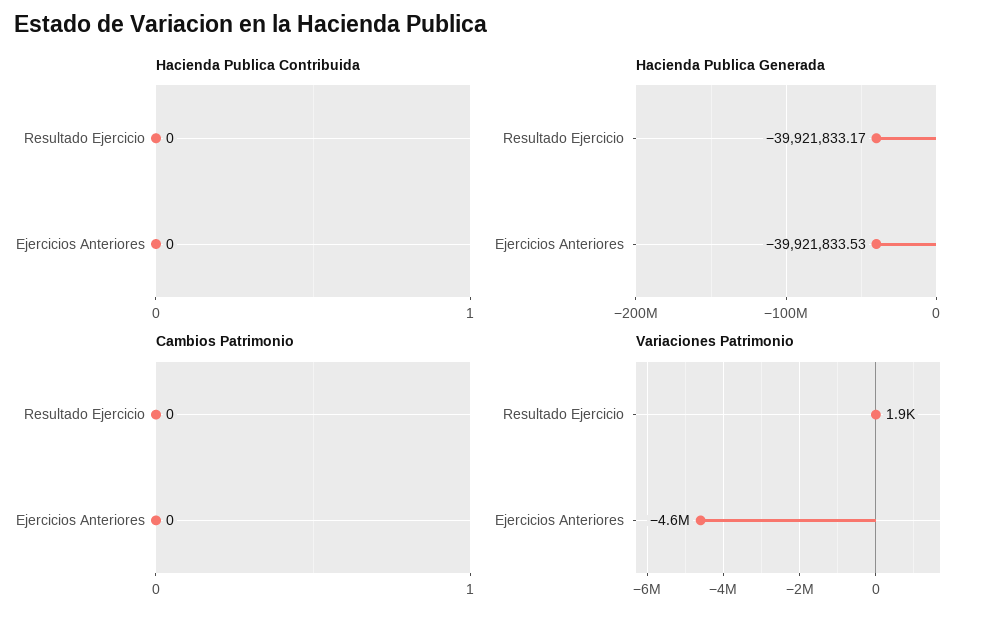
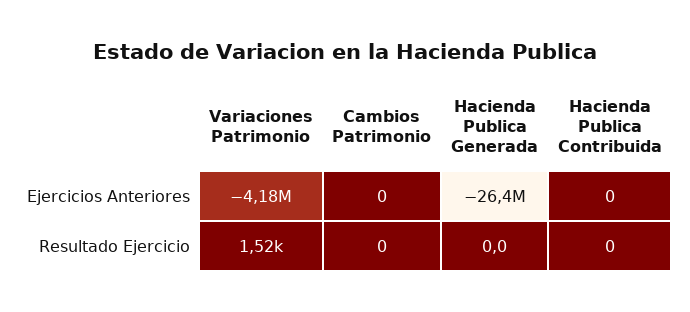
Hacienda Publica Generada, Resultado Ejercicio: -39921833.17 -> 0
Hacienda Publica Generada, Ejercicios Anteriores: -39921833.53 -> -26400000
Variaciones Patrimonio, Resultado Ejercicio: 1900 -> 1520
Variaciones Patrimonio, Ejercicios Anteriores: -4600000 -> -4180000

